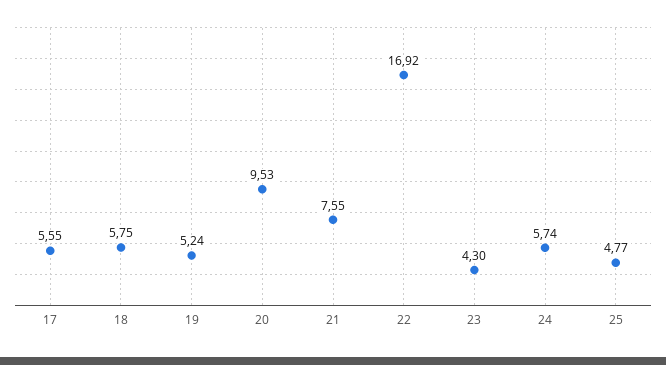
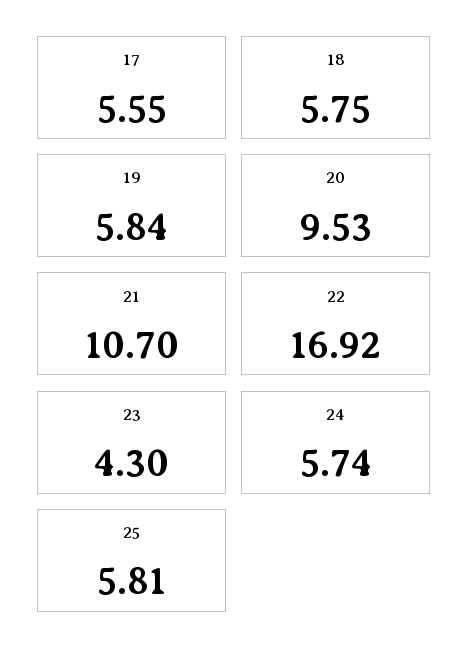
19: 5.24 -> 5.84
21: 7.55 -> 10.7
25: 4.77 -> 5.81

